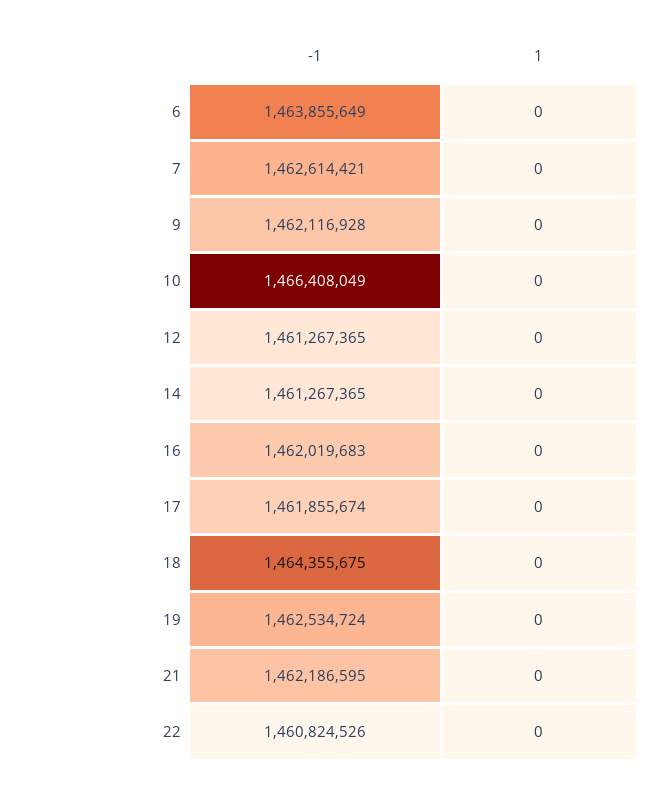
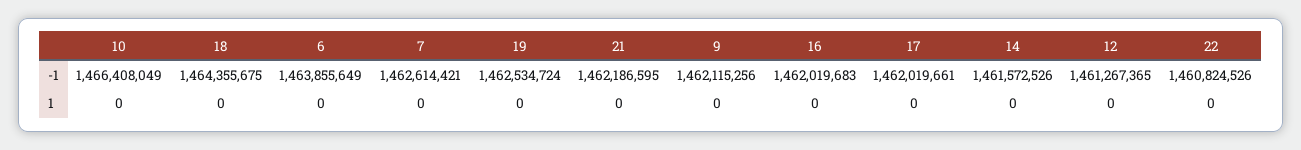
-1, 9: 1462116928 -> 1462115256
-1, 14: 1461267365 -> 1461572526
-1, 17: 1461855674 -> 1462019661

